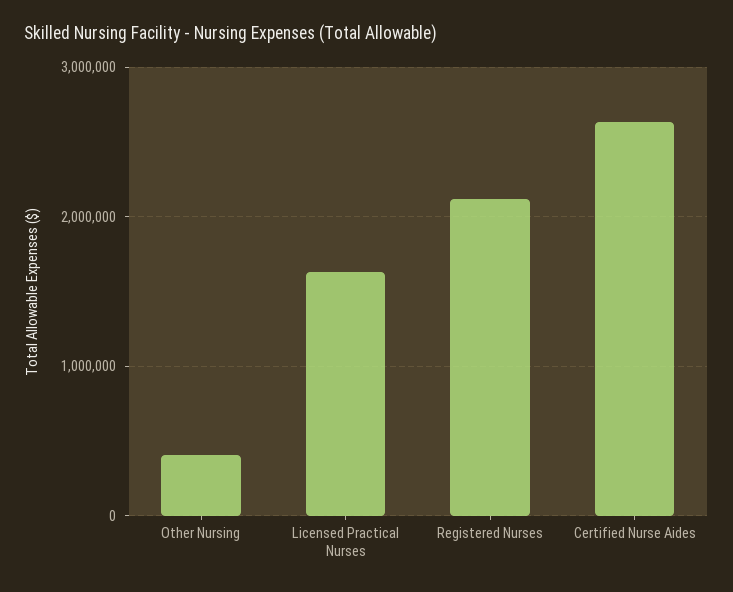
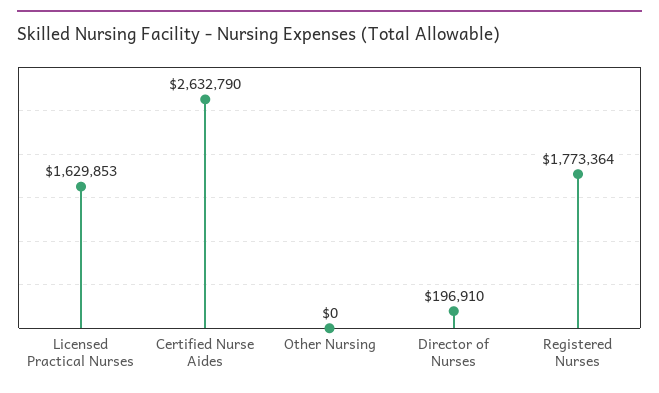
Other Nursing: 400000 -> 0
Registered Nurses: 2100000 -> 1773364
Director of Nurses: none -> 196910

